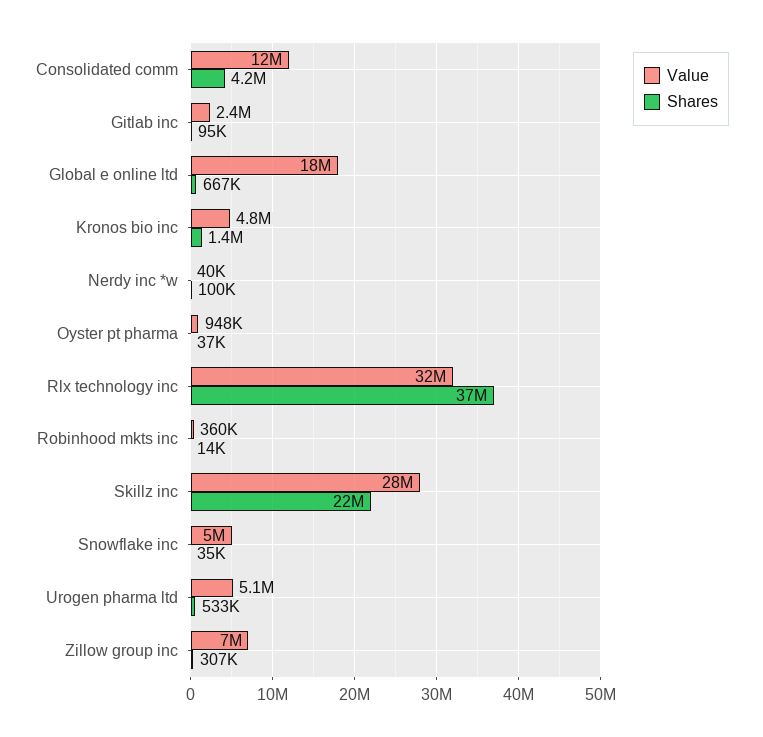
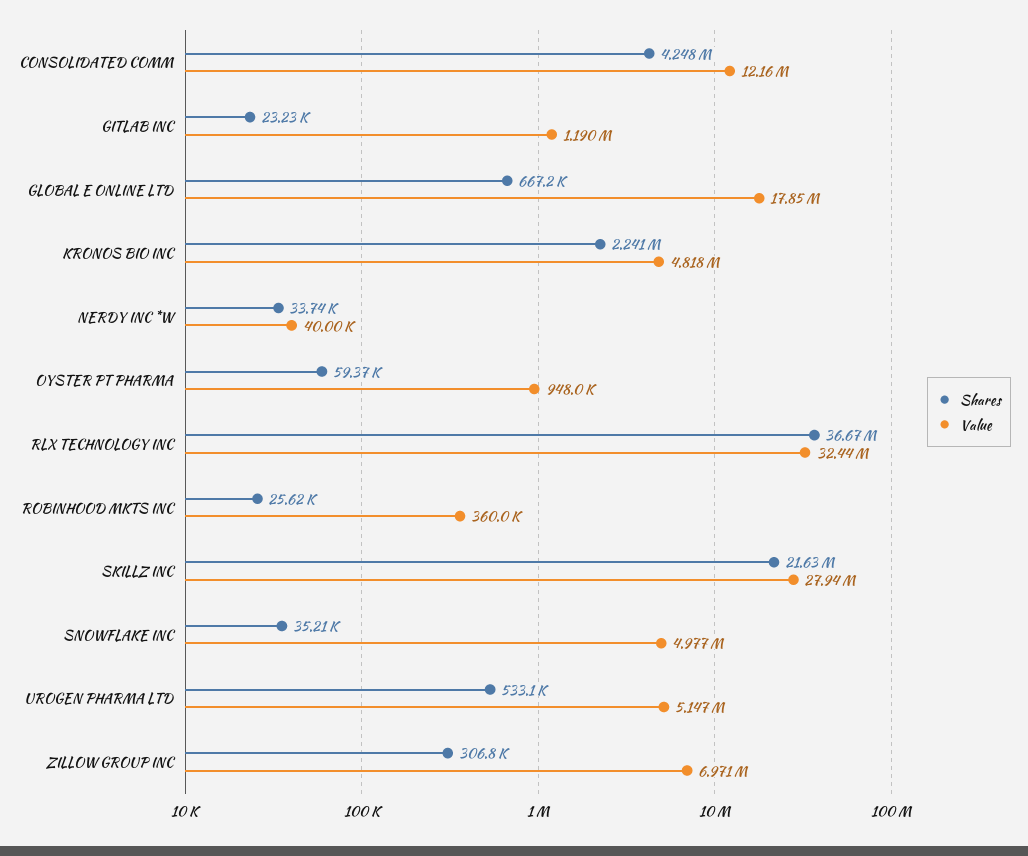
Value, Gitlab inc: 2400000 -> 1190000
Shares, Gitlab inc: 95000 -> 23230
Shares, Kronos bio inc: 1400000 -> 2241000
Shares, Nerdy inc *w: 100000 -> 33740
Shares, Oyster pt pharma: 37000 -> 59370
Shares, Robinhood mkts inc: 14000 -> 25620

